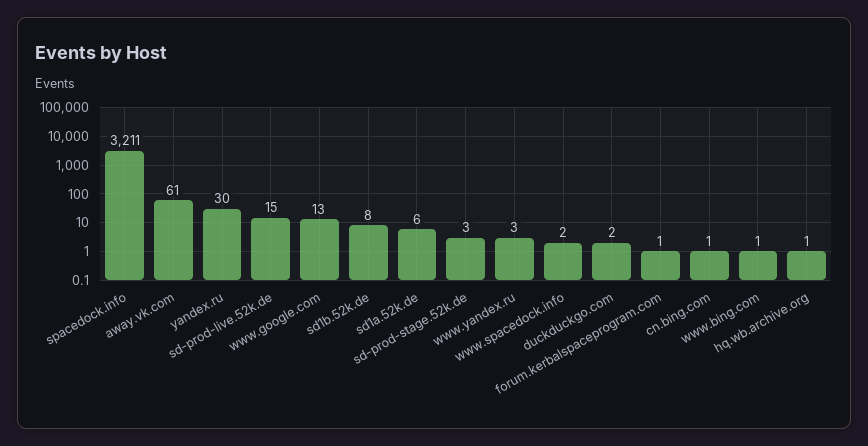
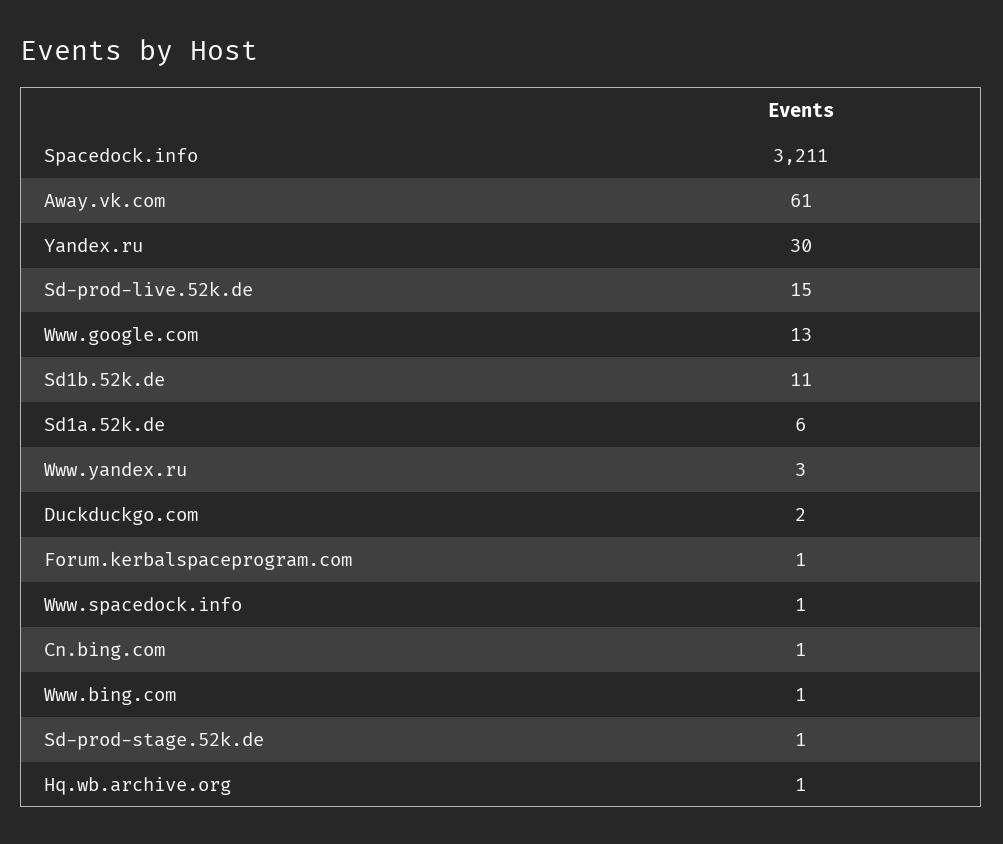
sd1b.52k.de: 8 -> 11
sd-prod-stage.52k.de: 3 -> 1
www.spacedock.info: 2 -> 1

